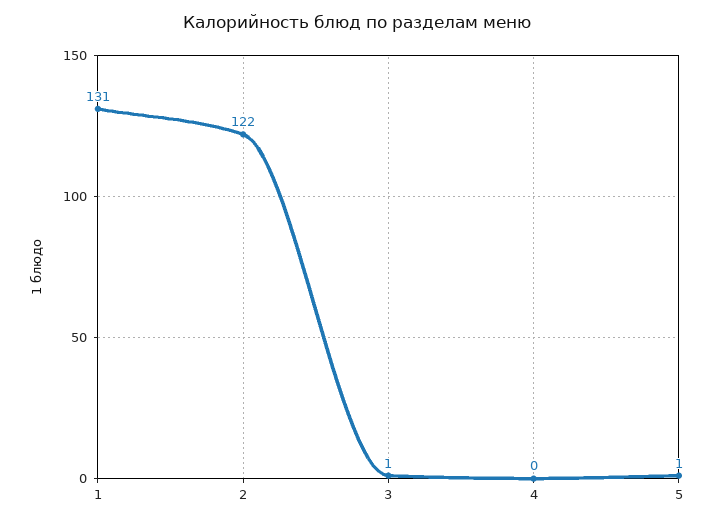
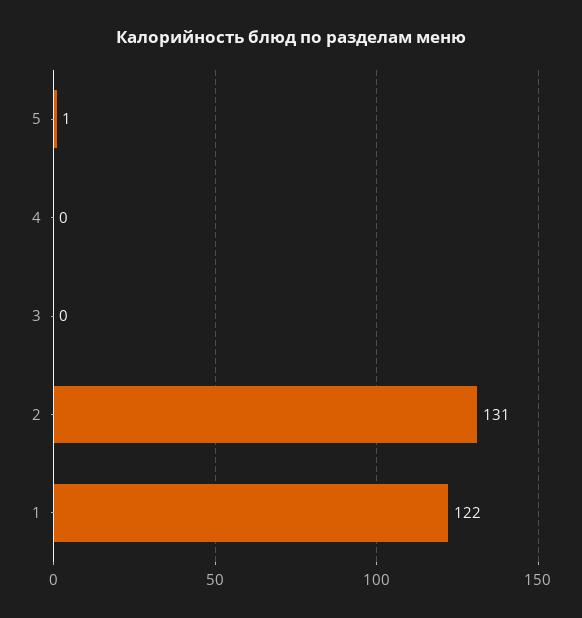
1: 131 -> 122
2: 122 -> 131
3: 1 -> 0

